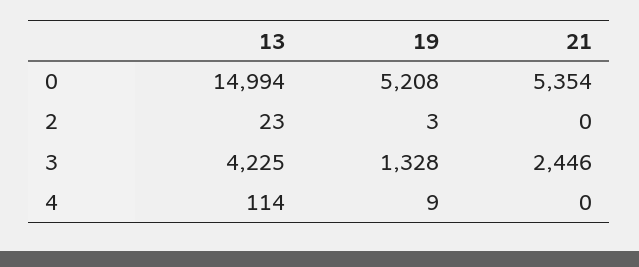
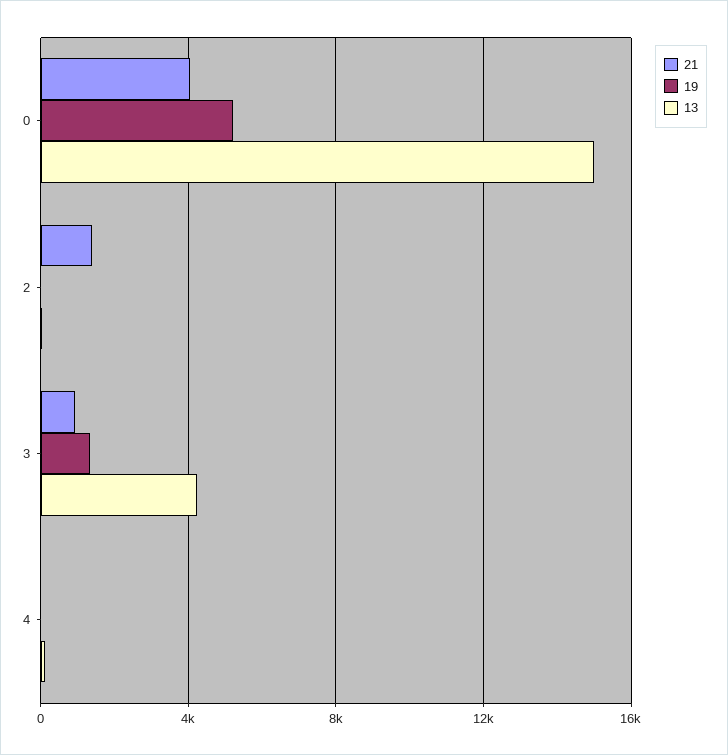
21, 0: 5354 -> 4000
21, 2: 0 -> 1500
21, 3: 2446 -> 1000

